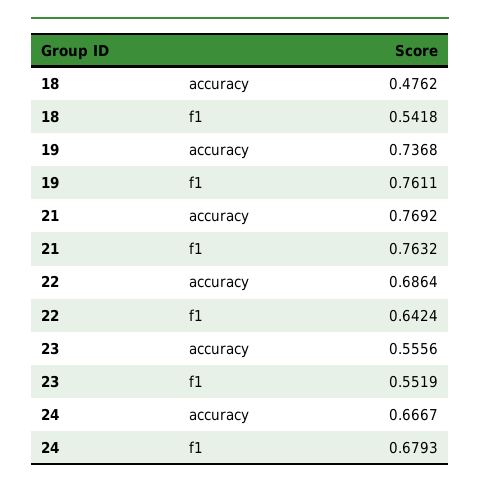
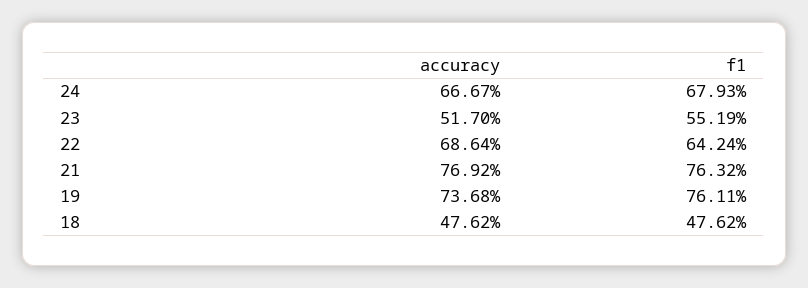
18, f1: 0.5418 -> 0.4762
23, accuracy: 0.5556 -> 0.517

